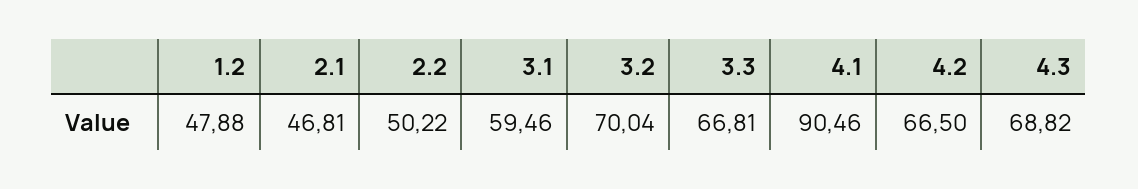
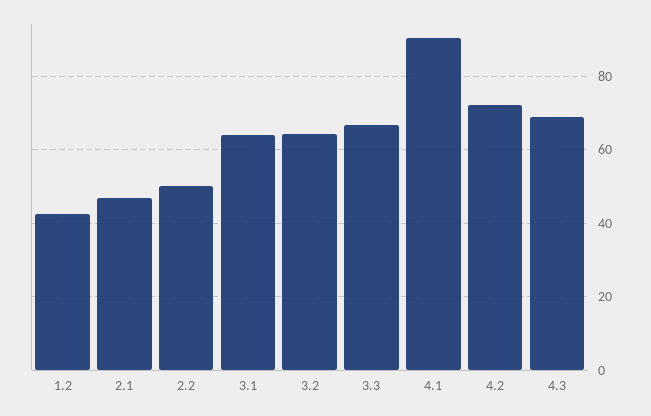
1.2: 47.88 -> 42
3.1: 59.46 -> 64
3.2: 70.04 -> 64
4.2: 66.5 -> 72

